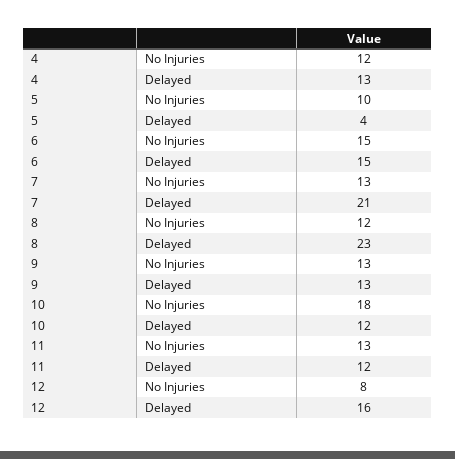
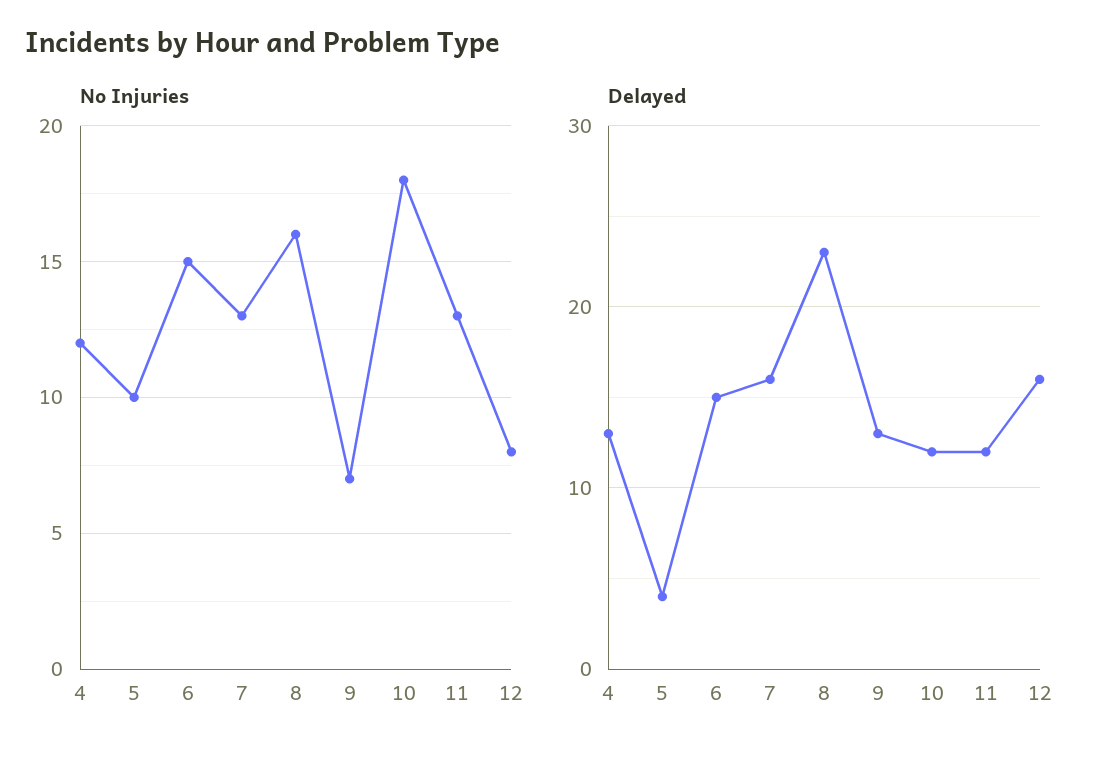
Delayed, 7: 21 -> 16
No Injuries, 8: 12 -> 16
No Injuries, 9: 13 -> 7

